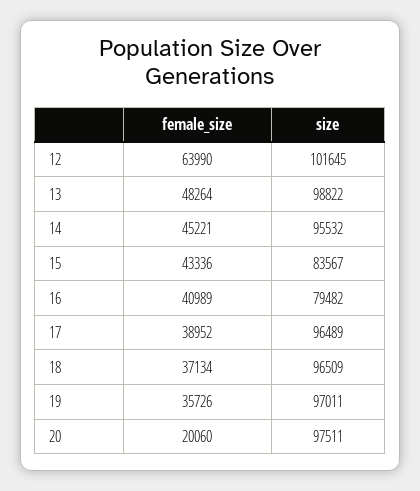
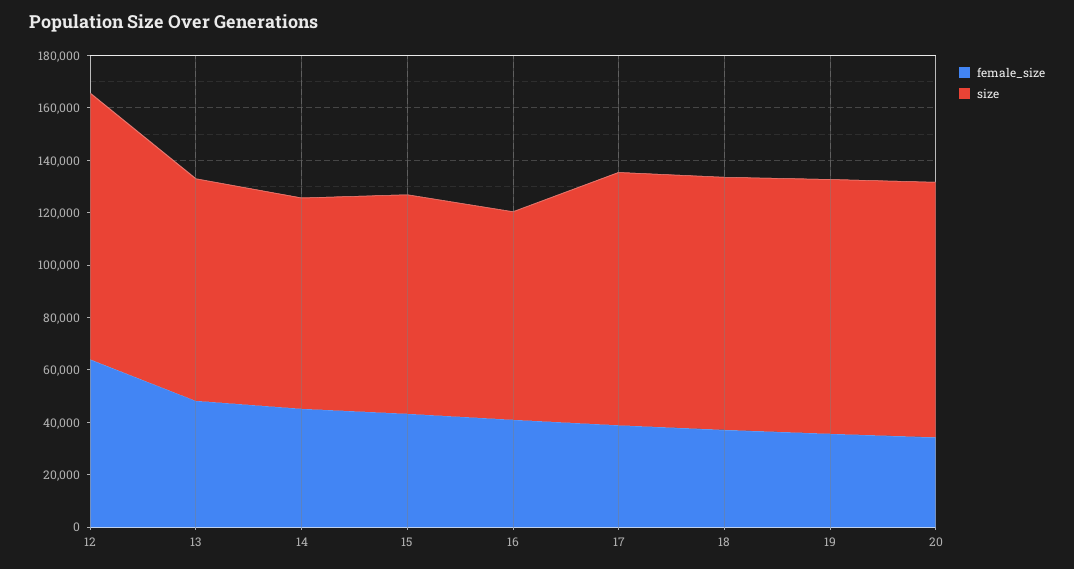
size, 13: 98822 -> 85000
size, 14: 95532 -> 80000
female_size, 20: 20060 -> 35000

